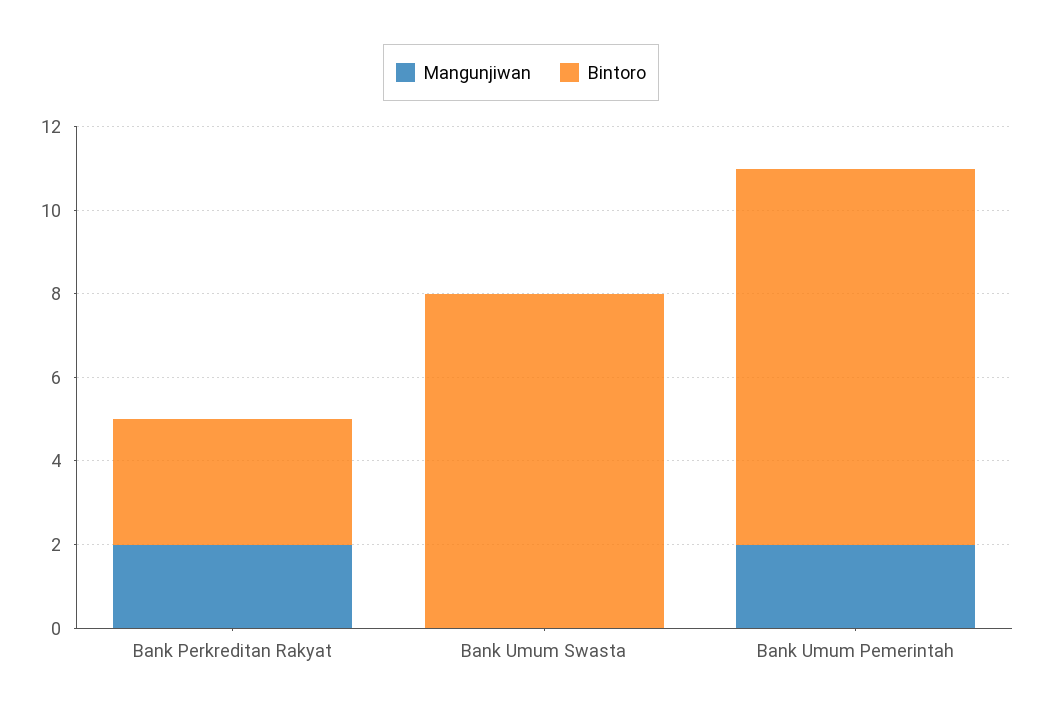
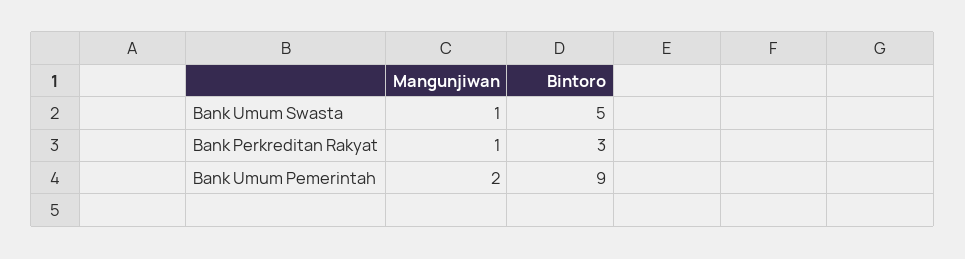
Mangunjiwan, Bank Perkreditan Rakyat: 2 -> 1
Mangunjiwan, Bank Umum Swasta: 0 -> 1
Bintoro, Bank Umum Swasta: 8 -> 5

